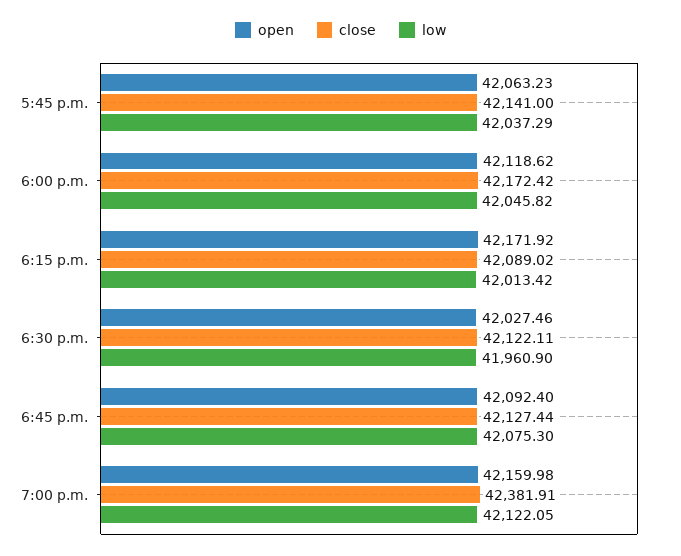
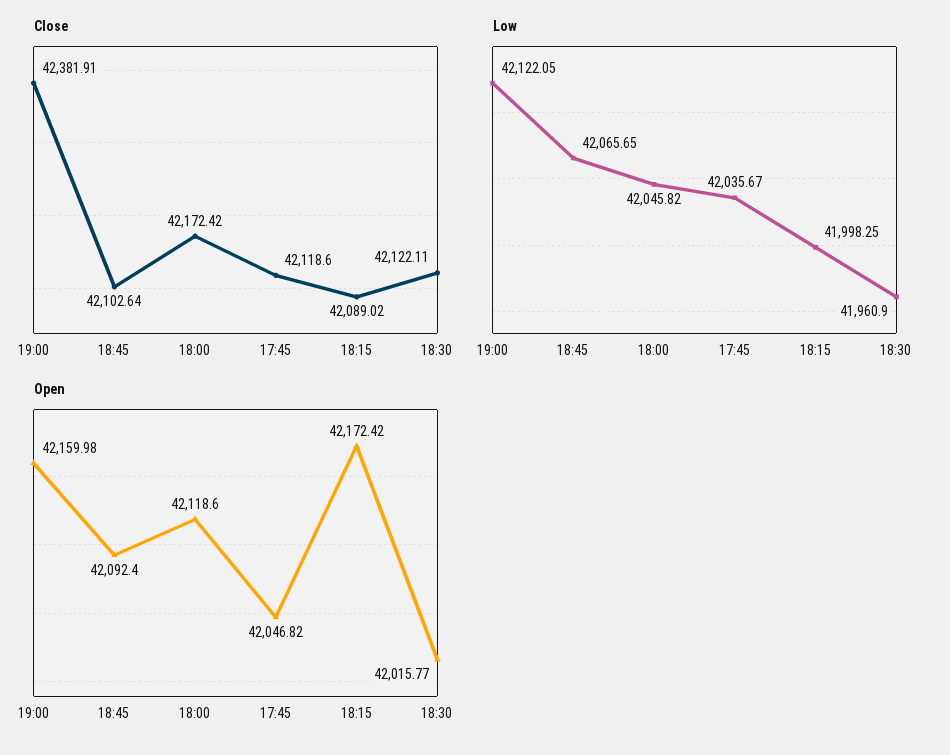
open, 5:45 p.m.: 42063.23 -> 42046.82
close, 5:45 p.m.: 42141 -> 42118.6
low, 5:45 p.m.: 42037.29 -> 42035.67
open, 6:00 p.m.: 42118.62 -> 42118.6
open, 6:15 p.m.: 42171.92 -> 42172.42
low, 6:15 p.m.: 42013.42 -> 41998.25
open, 6:30 p.m.: 42027.46 -> 42015.77
close, 6:45 p.m.: 42127.44 -> 42102.64
low, 6:45 p.m.: 42075.3 -> 42065.65

